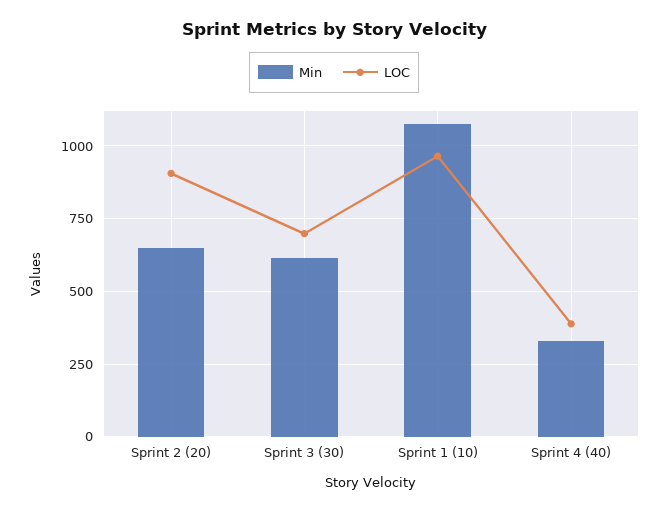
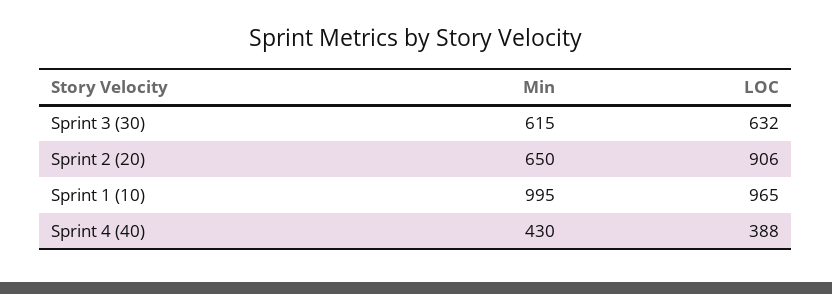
LOC, Sprint 3 (30): 700 -> 632
Min, Sprint 1 (10): 1075 -> 995
Min, Sprint 4 (40): 325 -> 430

